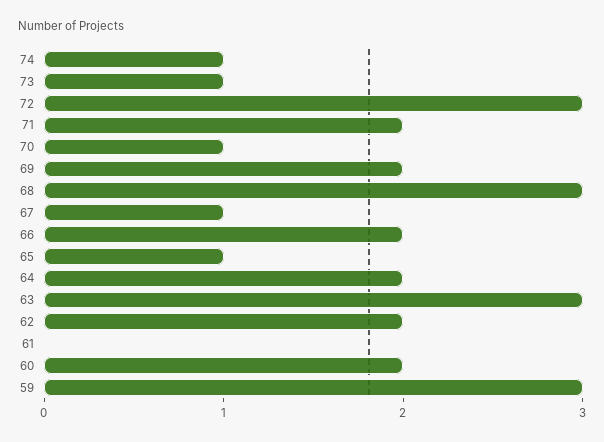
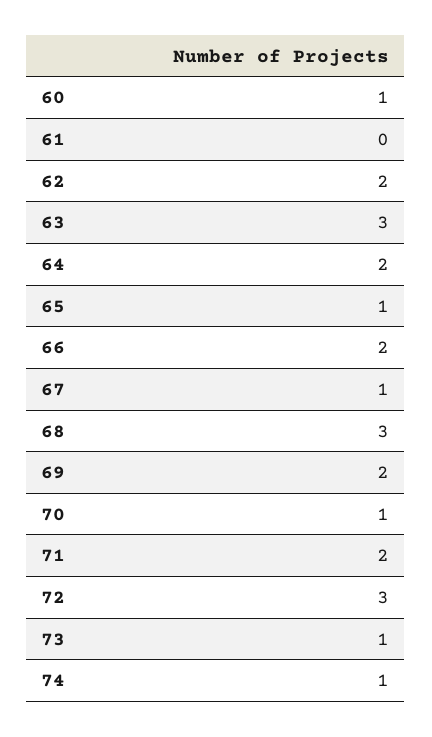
60: 2 -> 1
59: 3 -> none

